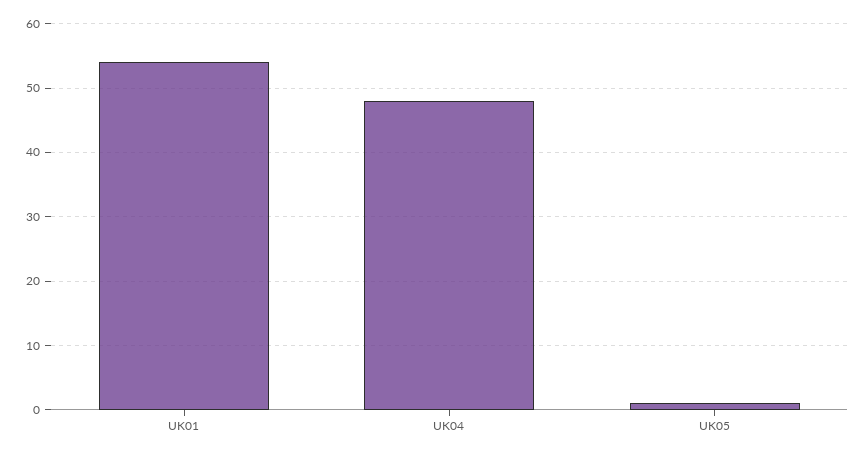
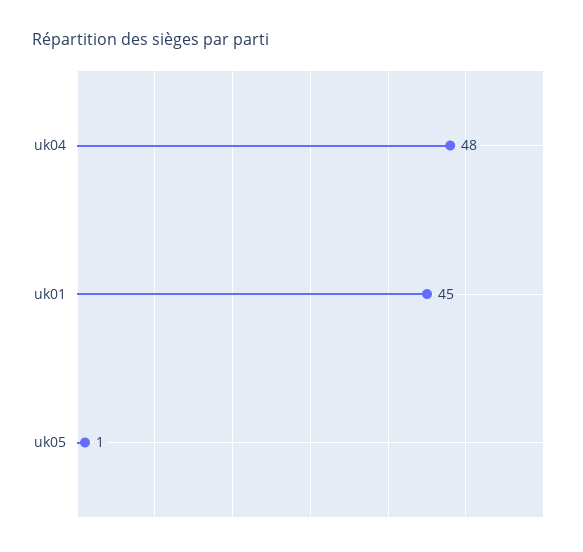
UK01: 54 -> 45

